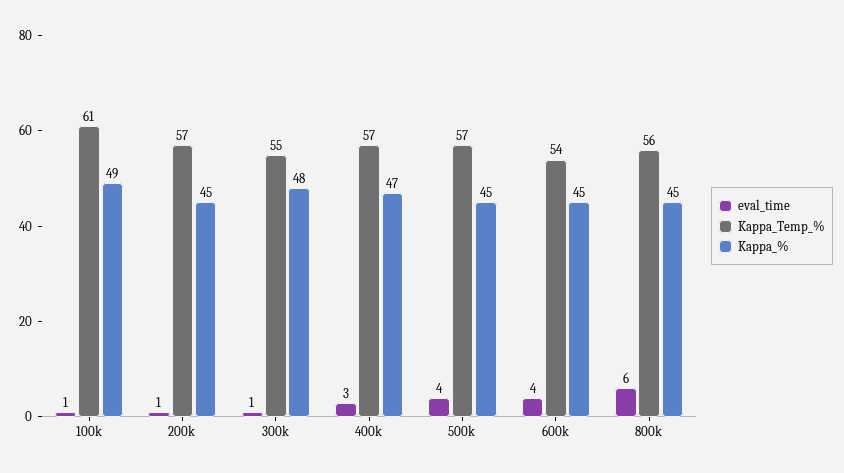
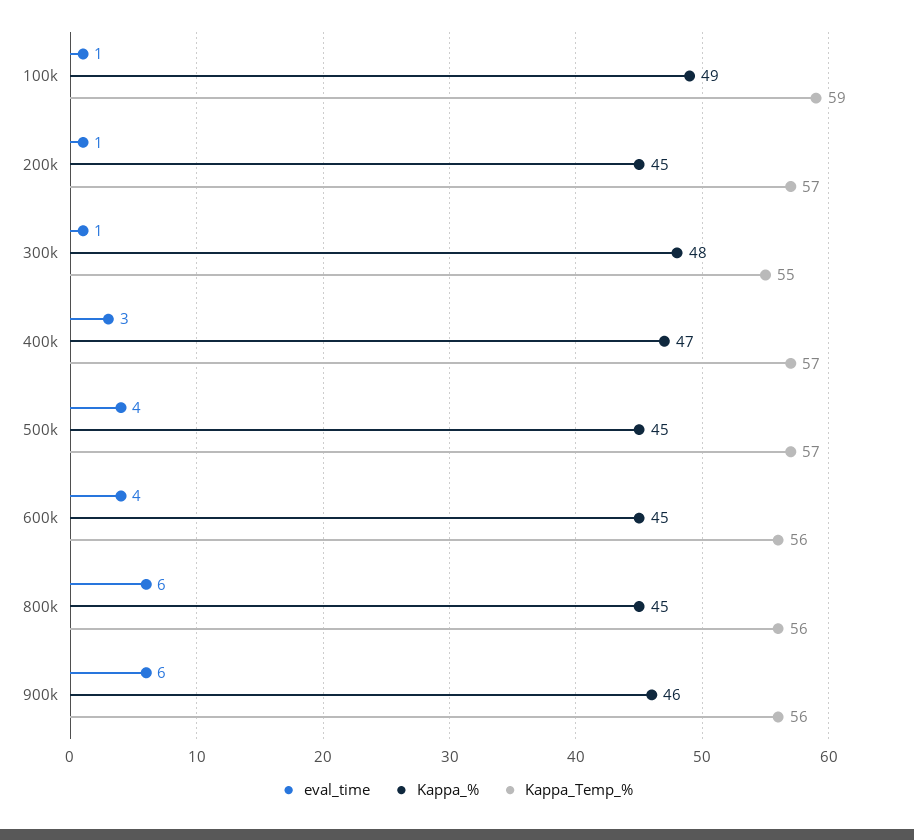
Kappa_Temp_%, 100k: 61 -> 59
Kappa_Temp_%, 600k: 54 -> 56
eval_time, 900k: none -> 6
Kappa_%, 900k: none -> 46
Kappa_Temp_%, 900k: none -> 56

